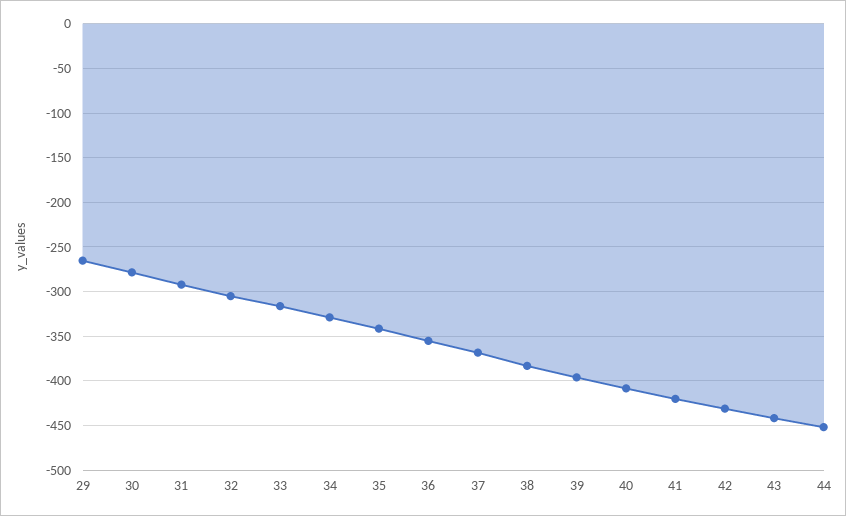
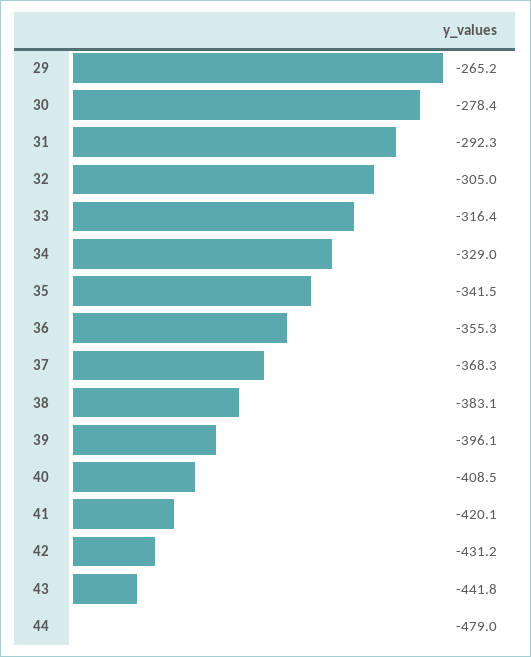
44: -450 -> -479

